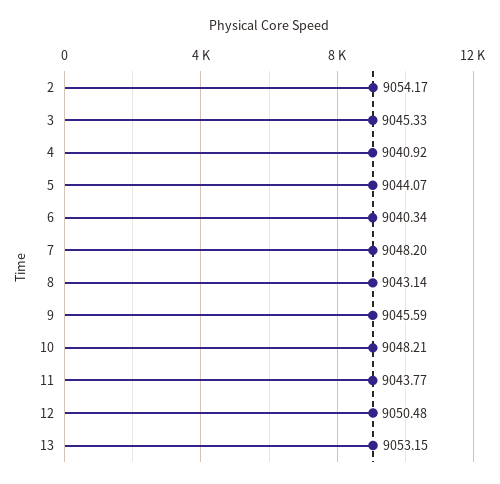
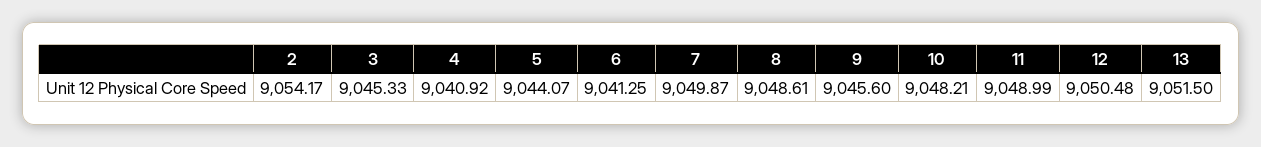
6: 9040.34 -> 9041.25
7: 9048.2 -> 9049.87
8: 9043.14 -> 9048.61
9: 9045.59 -> 9045.6
11: 9043.77 -> 9048.99
13: 9053.15 -> 9051.5

